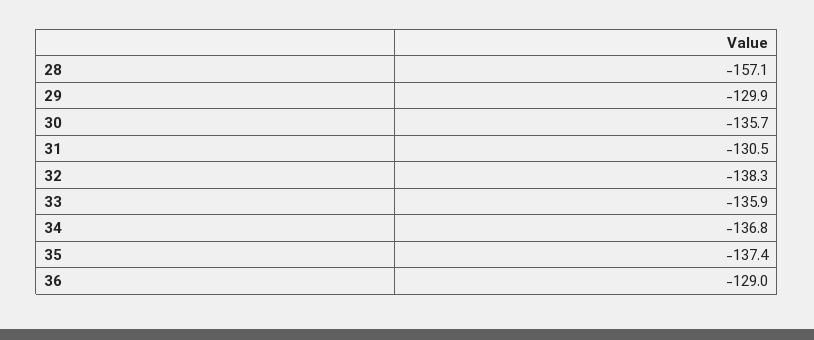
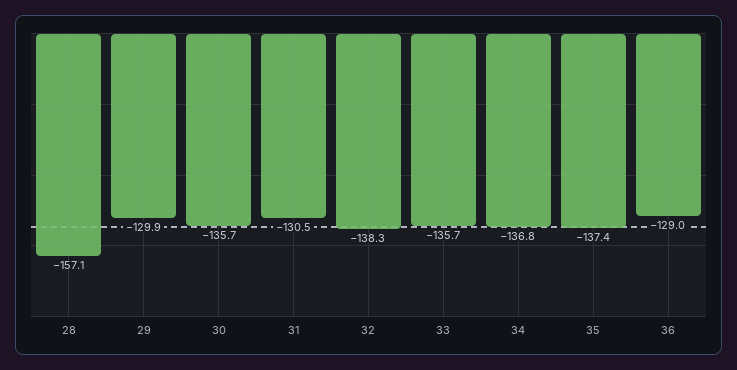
33: -135.9 -> -135.7

